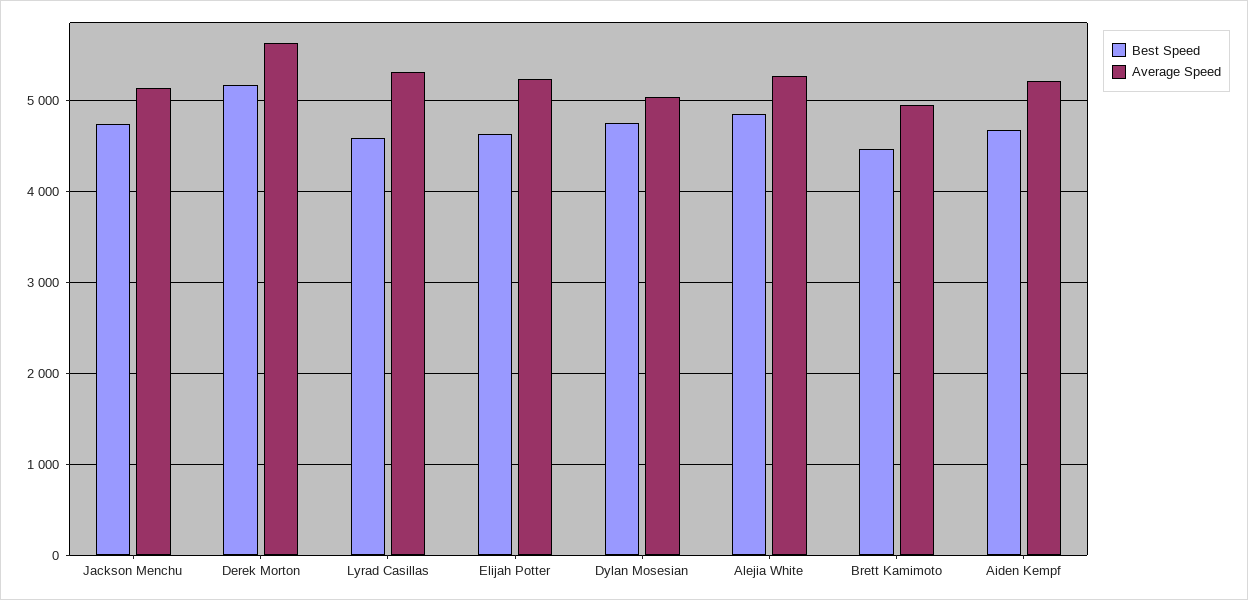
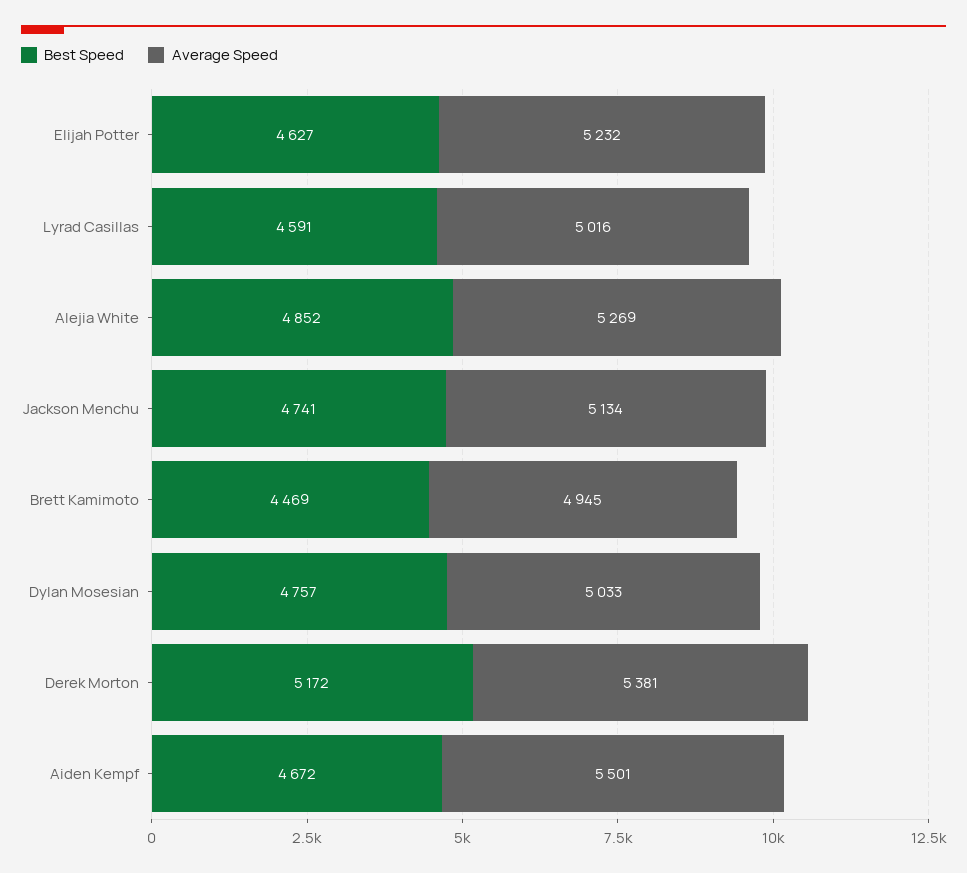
Average Speed, Derek Morton: 5600 -> 5381
Average Speed, Lyrad Casillas: 5300 -> 5016
Average Speed, Aiden Kempf: 5200 -> 5501

